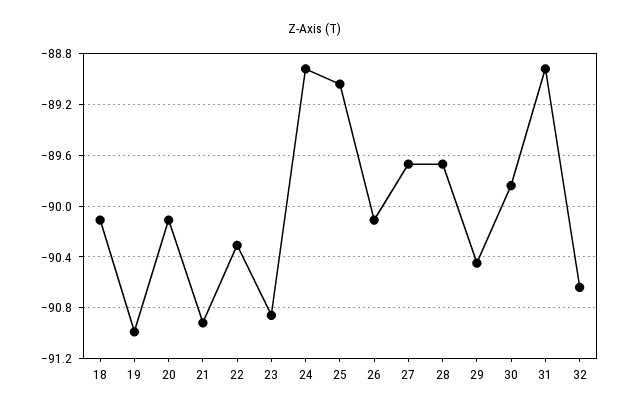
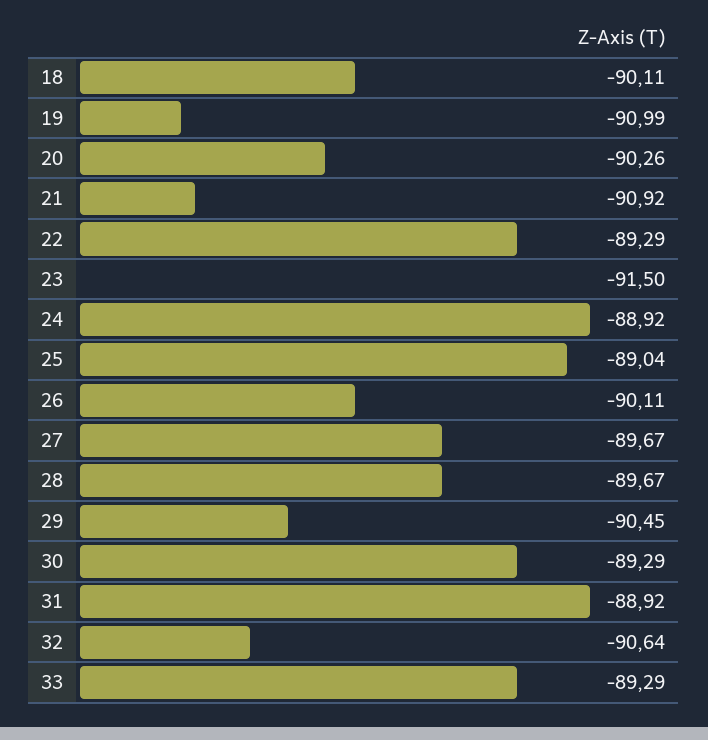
20: -90.1 -> -90.26
22: -90.3 -> -89.29
23: -90.85 -> -91.5
30: -89.85 -> -89.29
33: none -> -89.29

